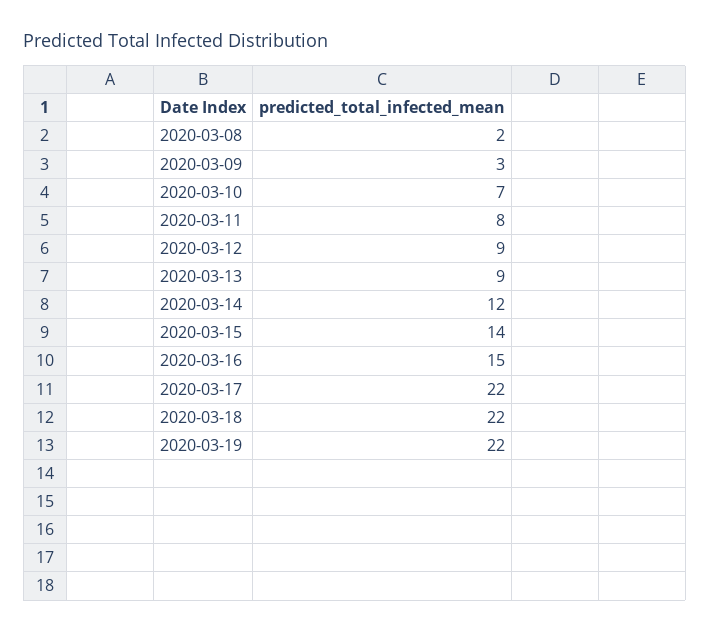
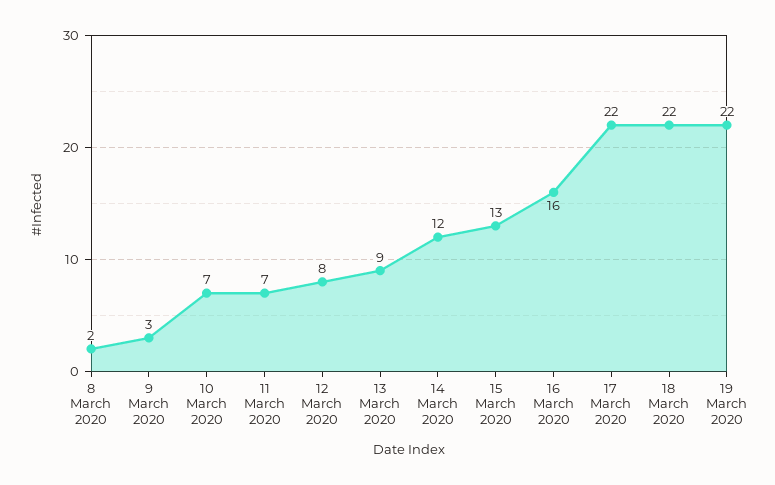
2020-03-11: 8 -> 7
2020-03-12: 9 -> 8
2020-03-15: 14 -> 13
2020-03-16: 15 -> 16

